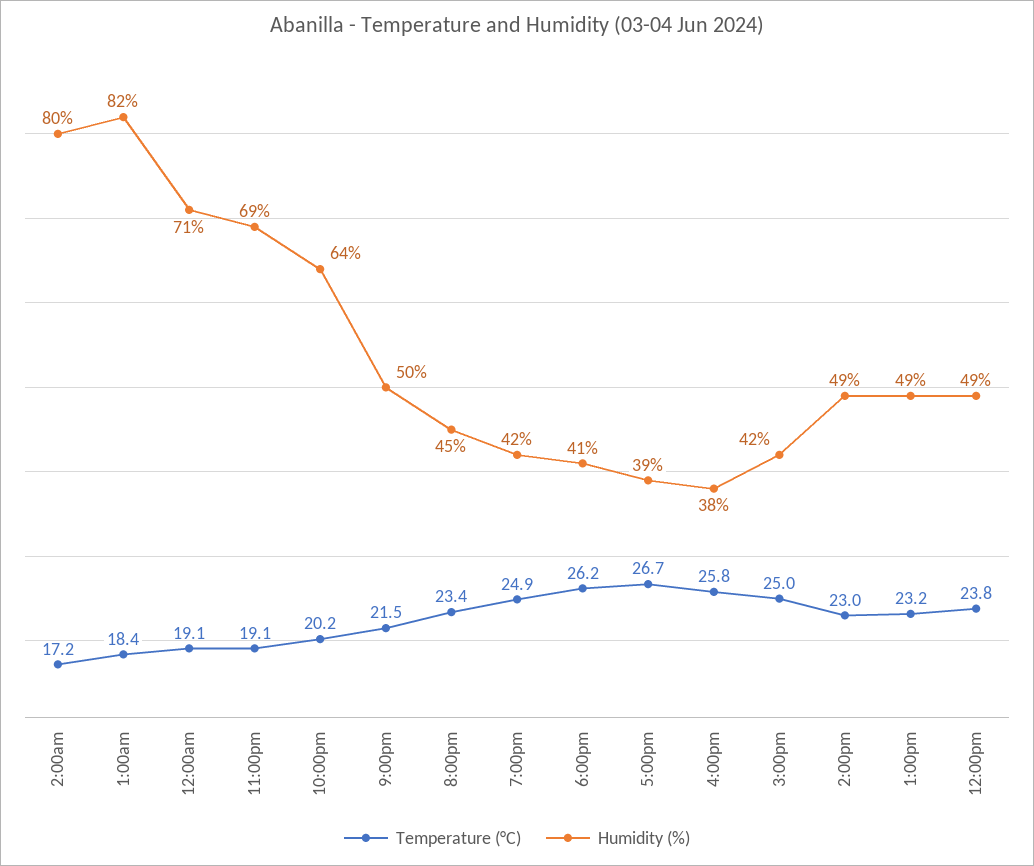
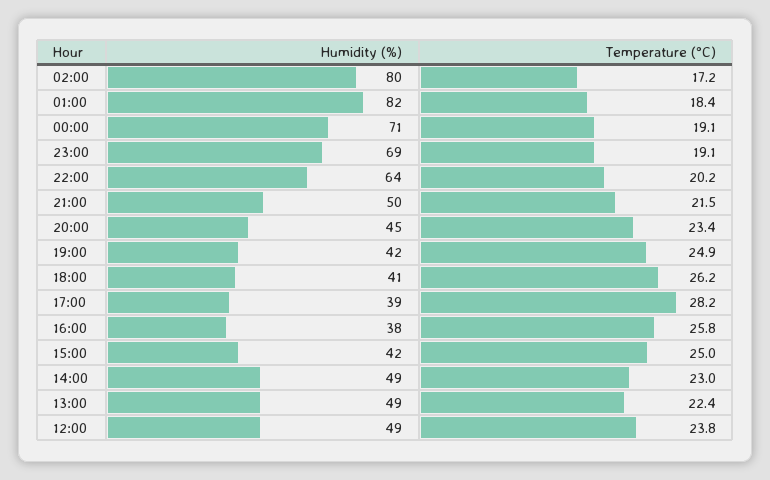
Temperature (°C), 5:00pm: 26.7 -> 28.2
Temperature (°C), 1:00pm: 23.2 -> 22.4

